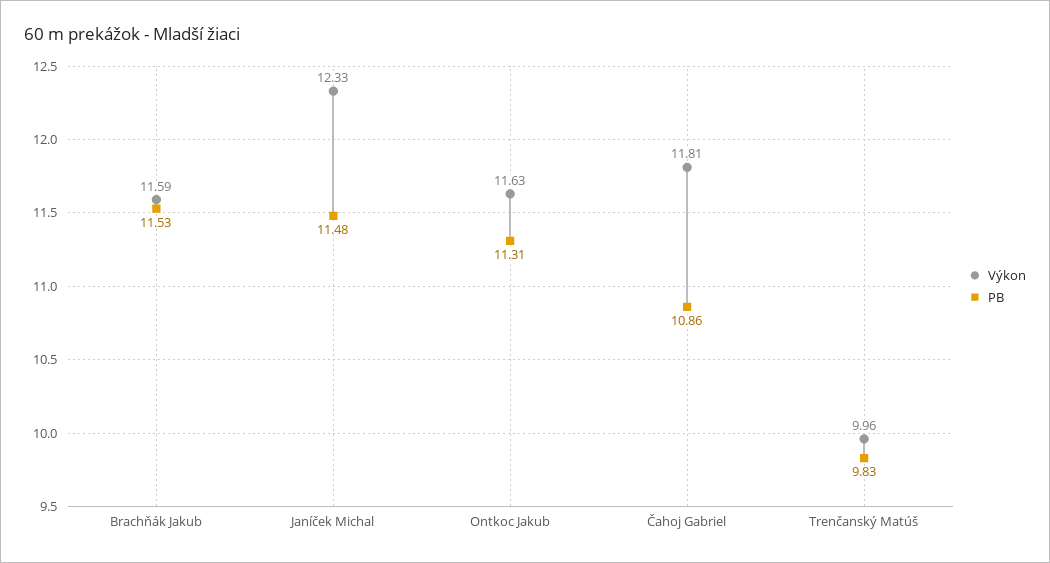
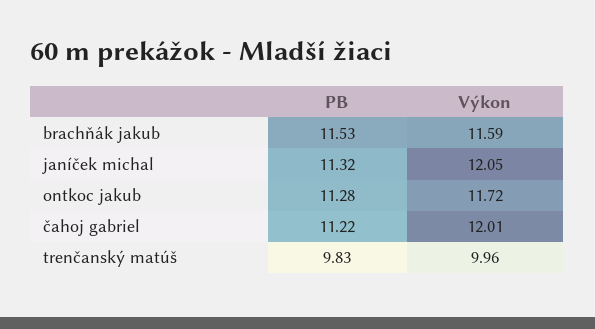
Výkon, Janíček Michal: 12.33 -> 12.05
PB, Janíček Michal: 11.48 -> 11.32
Výkon, Ontkoc Jakub: 11.63 -> 11.72
PB, Ontkoc Jakub: 11.31 -> 11.28
Výkon, Čahoj Gabriel: 11.81 -> 12.01
PB, Čahoj Gabriel: 10.86 -> 11.22

